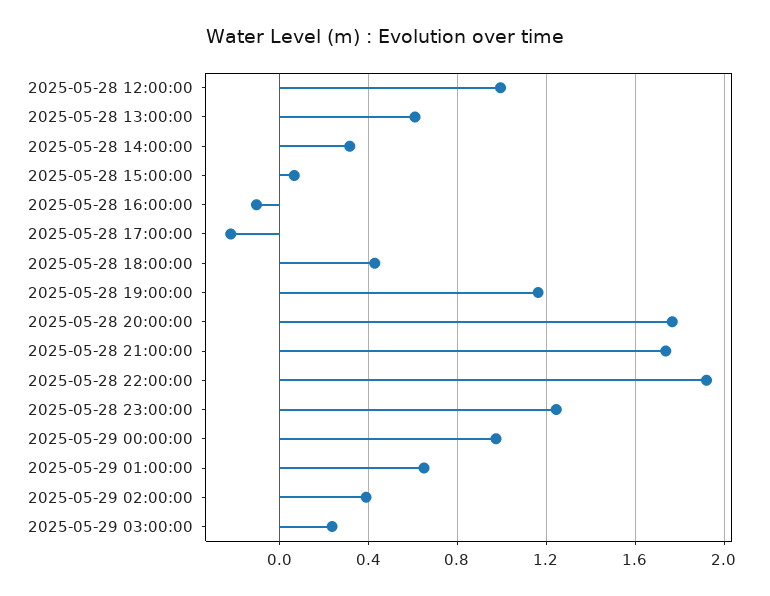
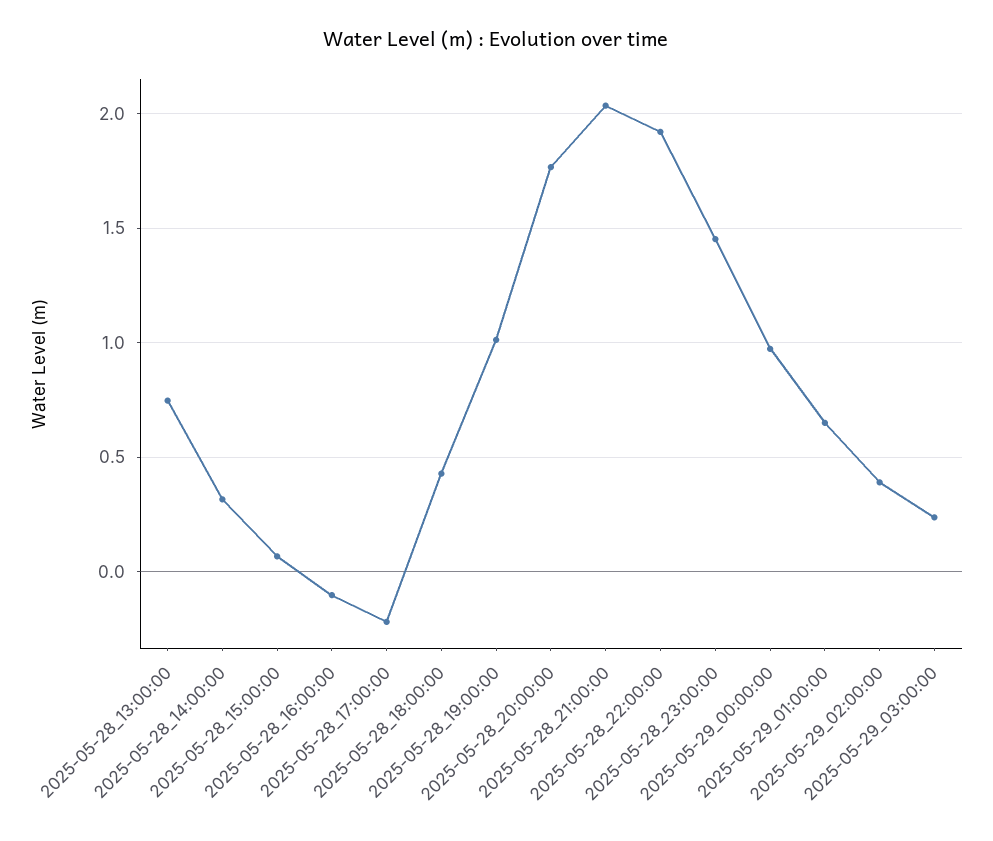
2025-05-28 12:00:00: 1 -> none
2025-05-28 13:00:00: 0.6 -> 0.75
2025-05-28 19:00:00: 1.15 -> 1
2025-05-28 21:00:00: 1.75 -> 2.05
2025-05-28 23:00:00: 1.25 -> 1.45

